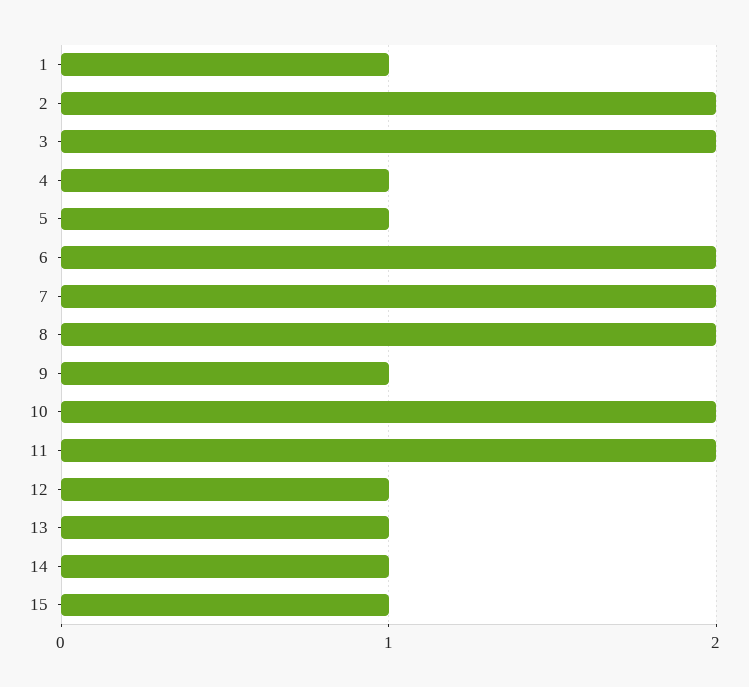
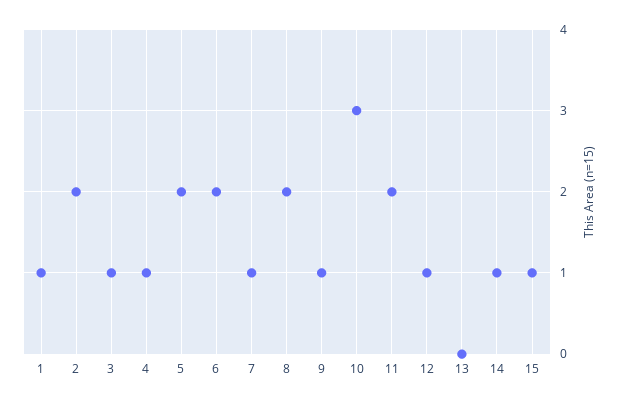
3: 2 -> 1
5: 1 -> 2
7: 2 -> 1
10: 2 -> 3
13: 1 -> 0

